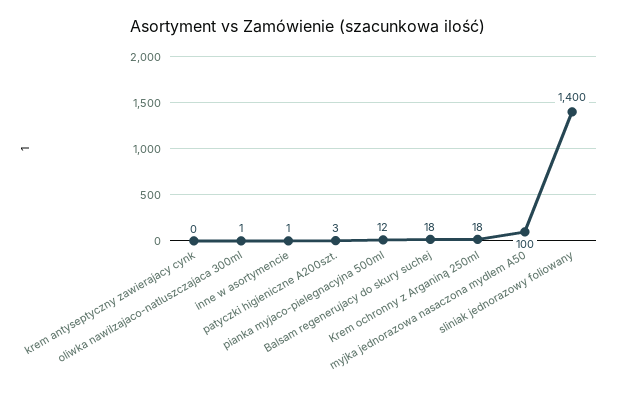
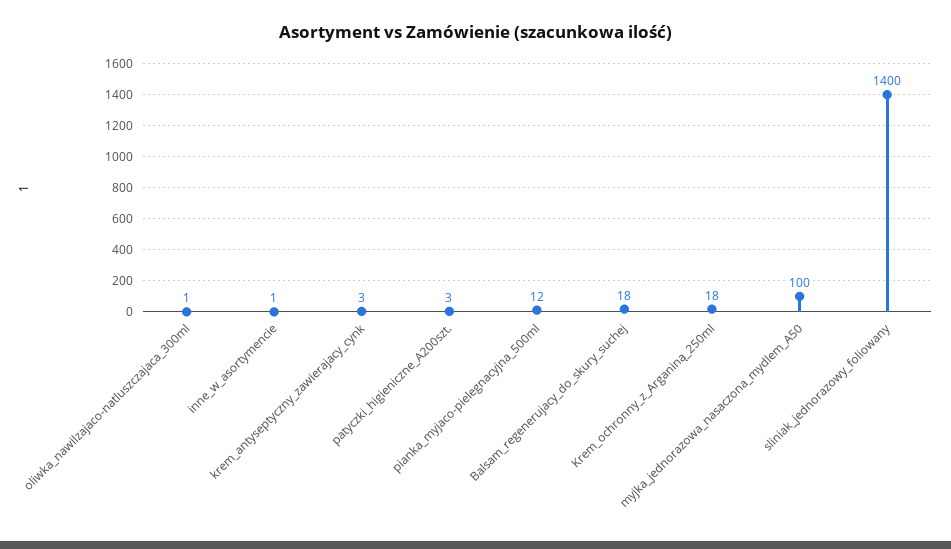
krem antyseptyczny zawierajacy cynk: 0 -> 3

